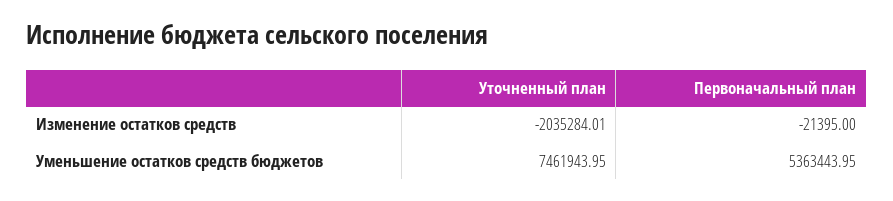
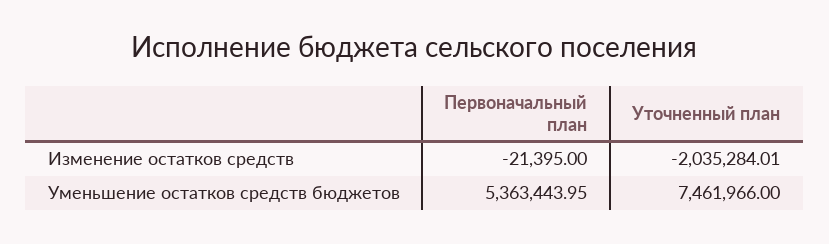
Уточненный план, Уменьшение остатков средств бюджетов: 7461943.95 -> 7461966

